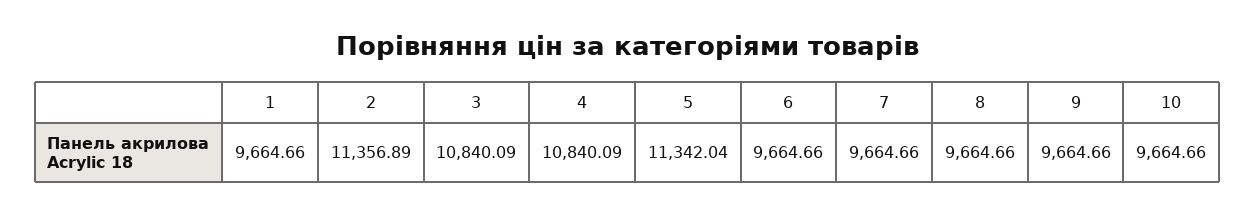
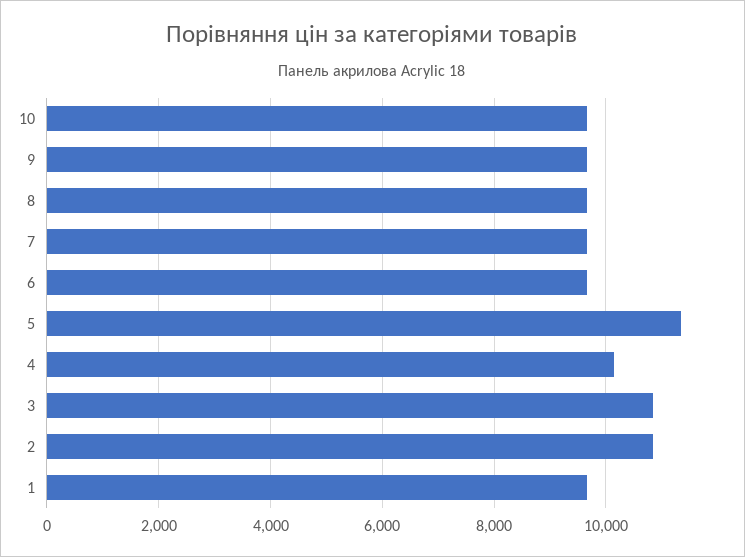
2: 11356.89 -> 10800
4: 10840.09 -> 10200

